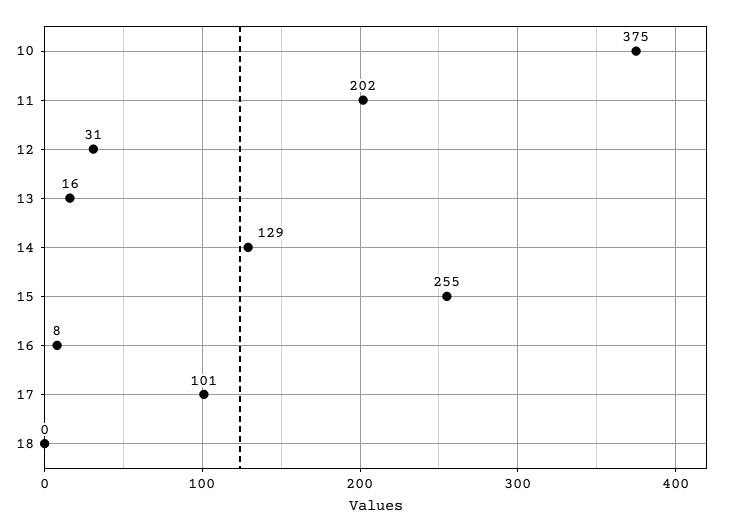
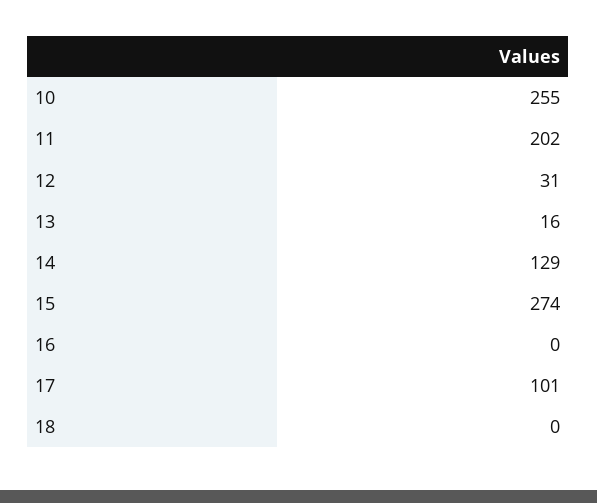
10: 375 -> 255
15: 255 -> 274
16: 8 -> 0

